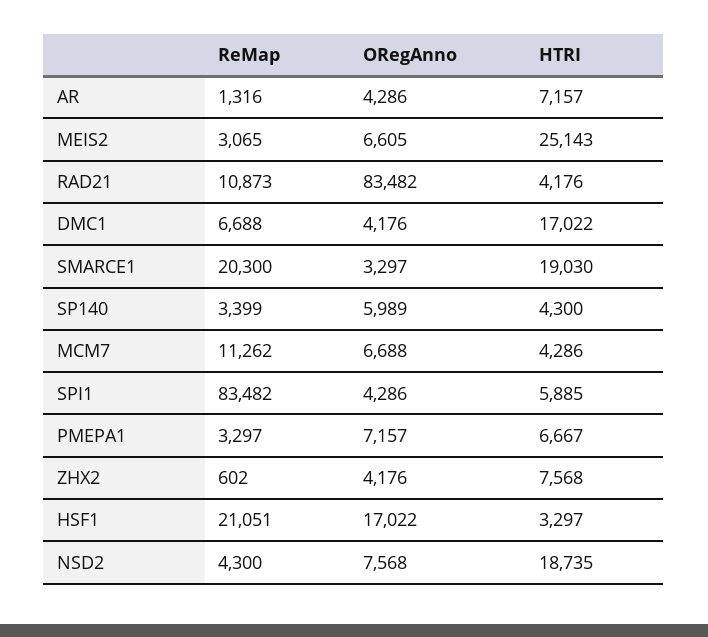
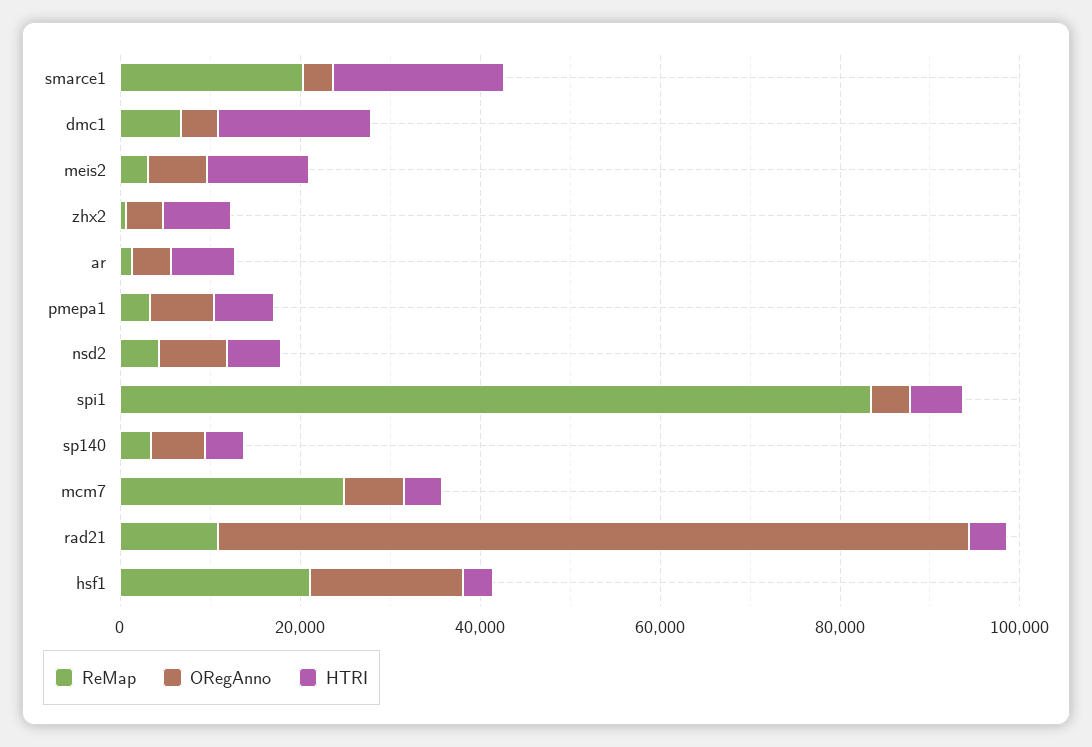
HTRI, MEIS2: 25143 -> 10000
ReMap, MCM7: 11262 -> 25000
HTRI, NSD2: 18735 -> 5000

